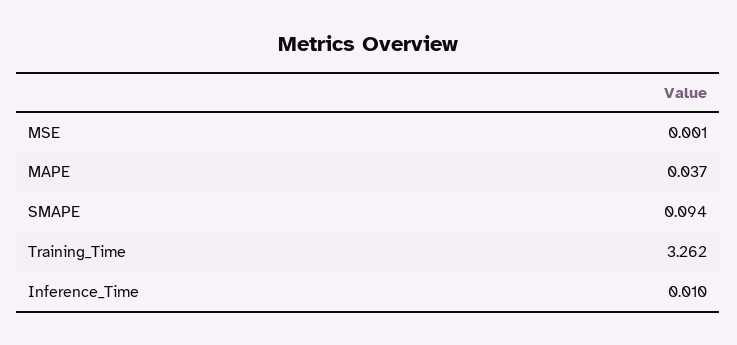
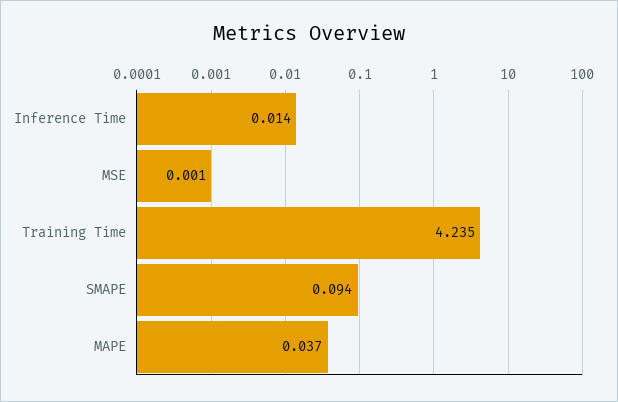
Training_Time: 3.262 -> 4.235
Inference_Time: 0.01 -> 0.014

